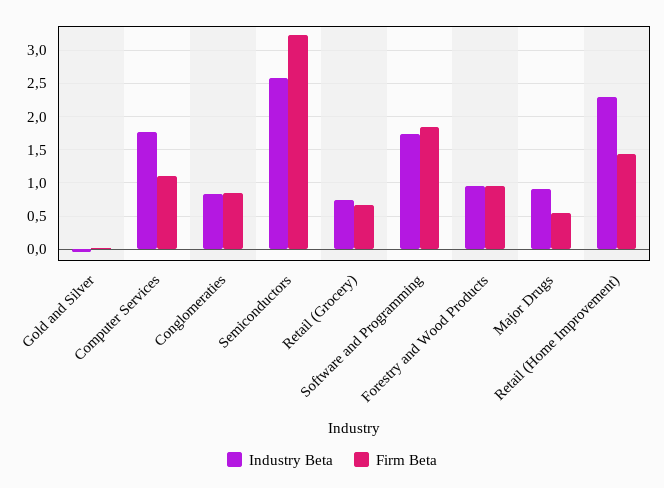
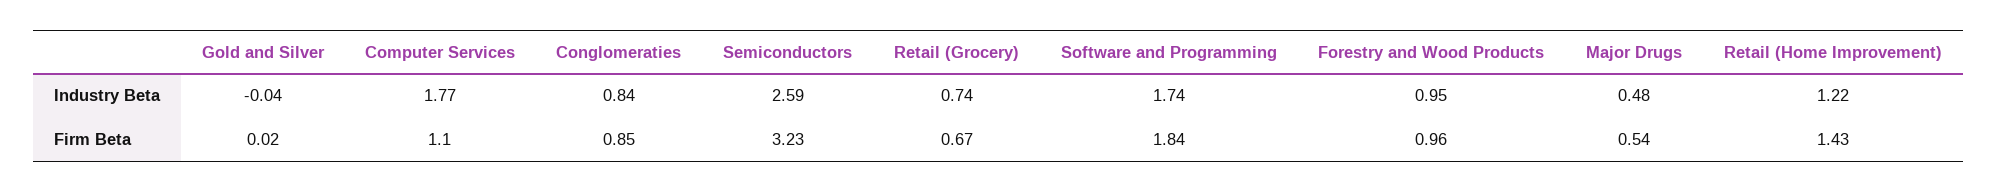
Industry Beta, Major Drugs: 0.9 -> 0.48
Industry Beta, Retail (Home Improvement): 2.3 -> 1.22

